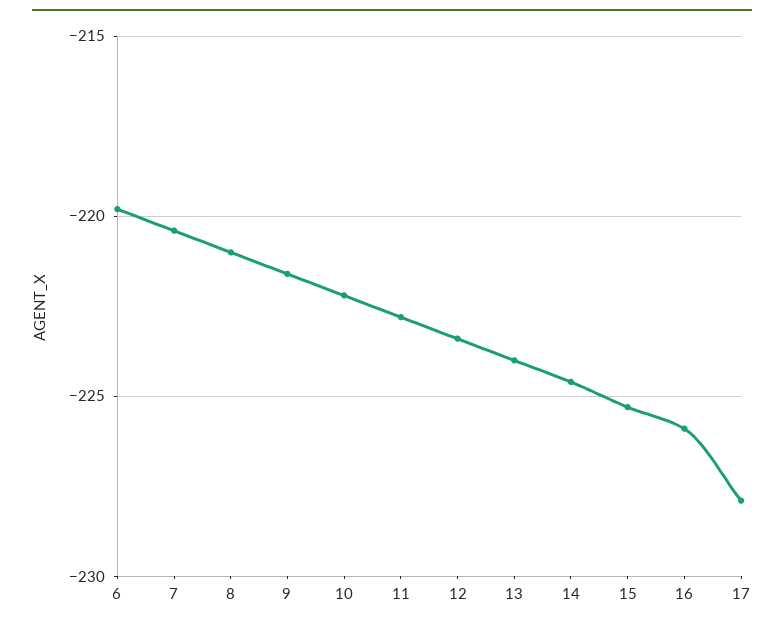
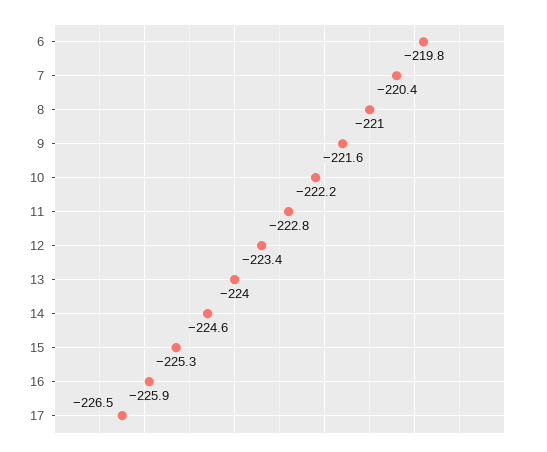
17: -228 -> -226.5

